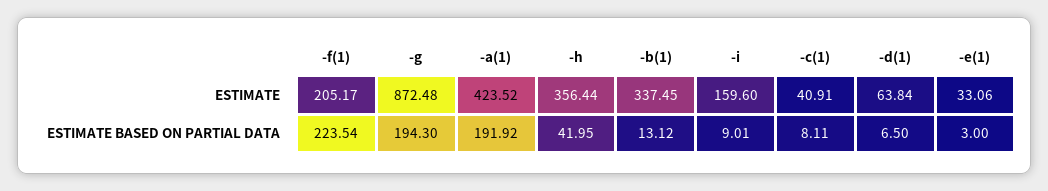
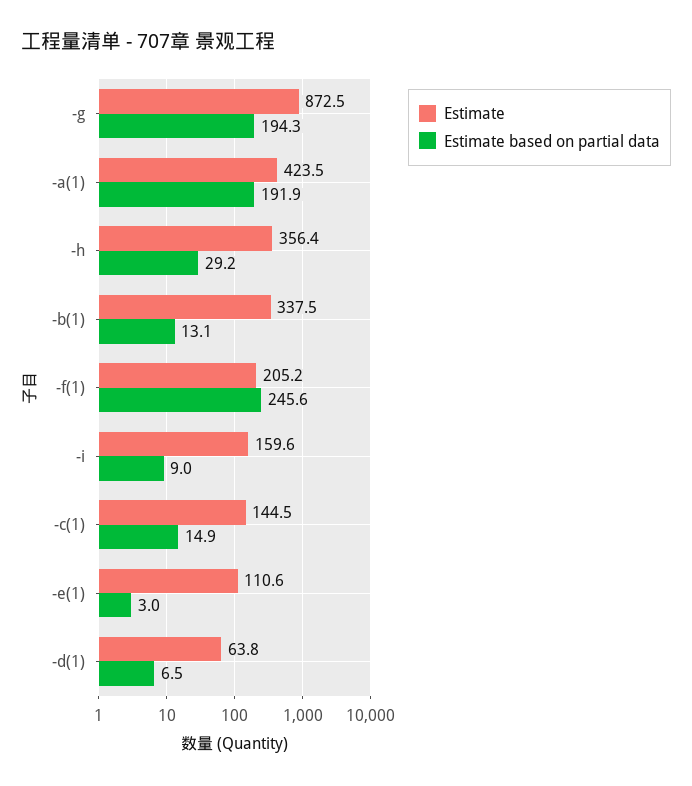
ESTIMATE, -c(1): 40.91 -> 144.5
ESTIMATE, -e(1): 33.06 -> 110.6
ESTIMATE BASED ON PARTIAL DATA, -f(1): 223.54 -> 245.6
ESTIMATE BASED ON PARTIAL DATA, -h: 41.95 -> 29.2
ESTIMATE BASED ON PARTIAL DATA, -c(1): 8.11 -> 14.9

